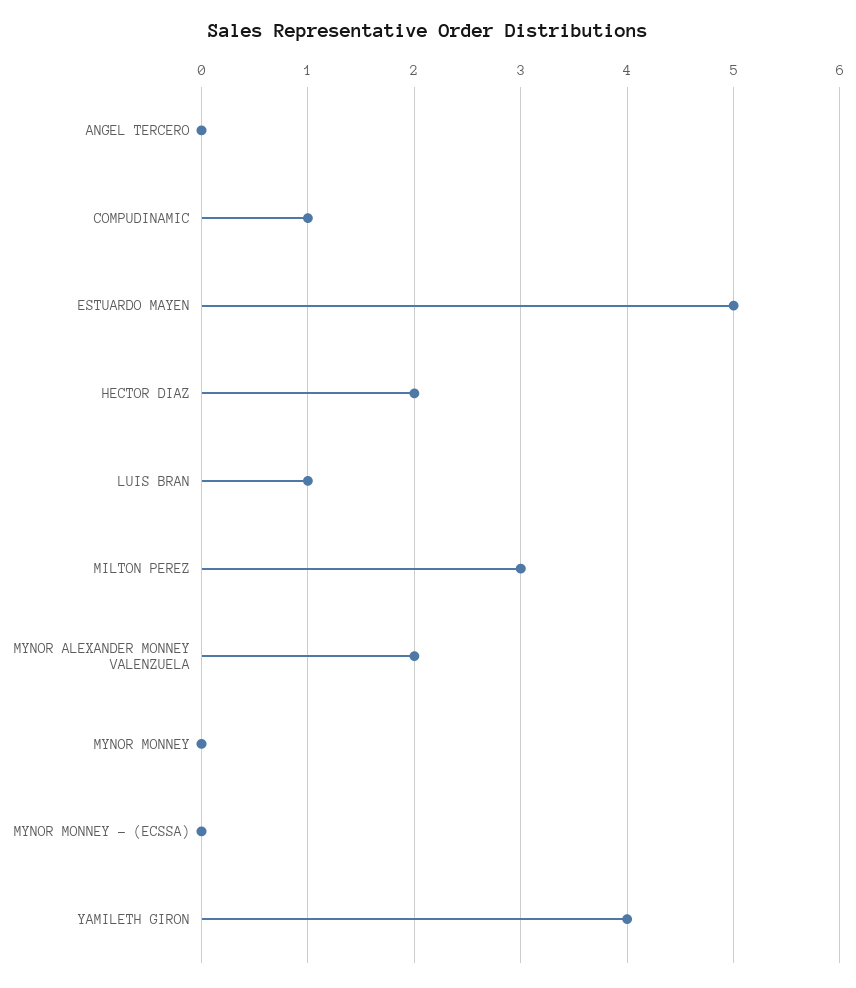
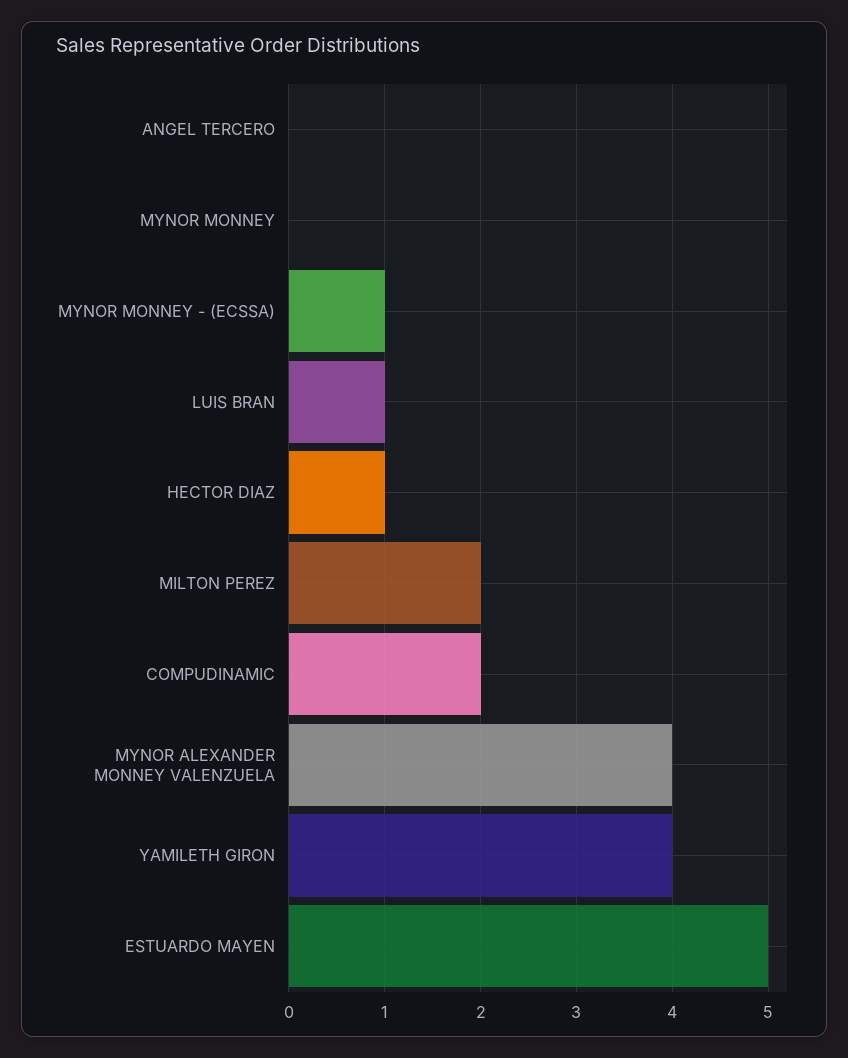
COMPUDINAMIC: 1 -> 2
HECTOR DIAZ: 2 -> 1
MILTON PEREZ: 3 -> 2
MYNOR ALEXANDER MONNEY VALENZUELA: 2 -> 4
MYNOR MONNEY - (ECSSA): 0 -> 1

